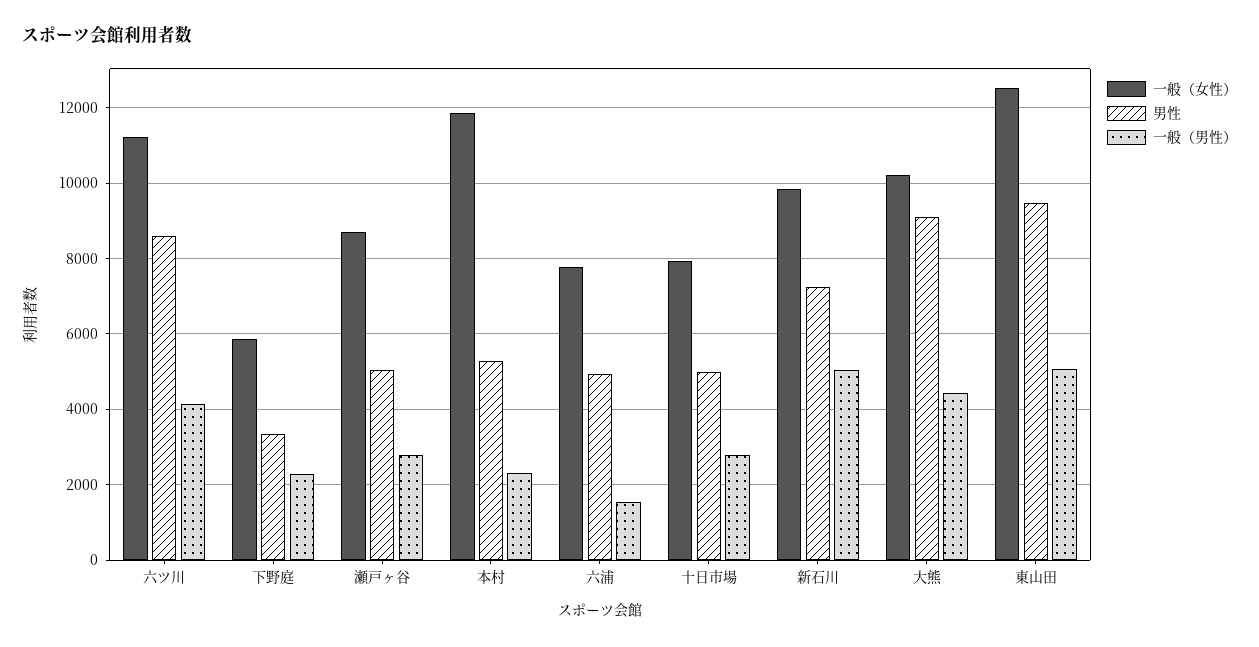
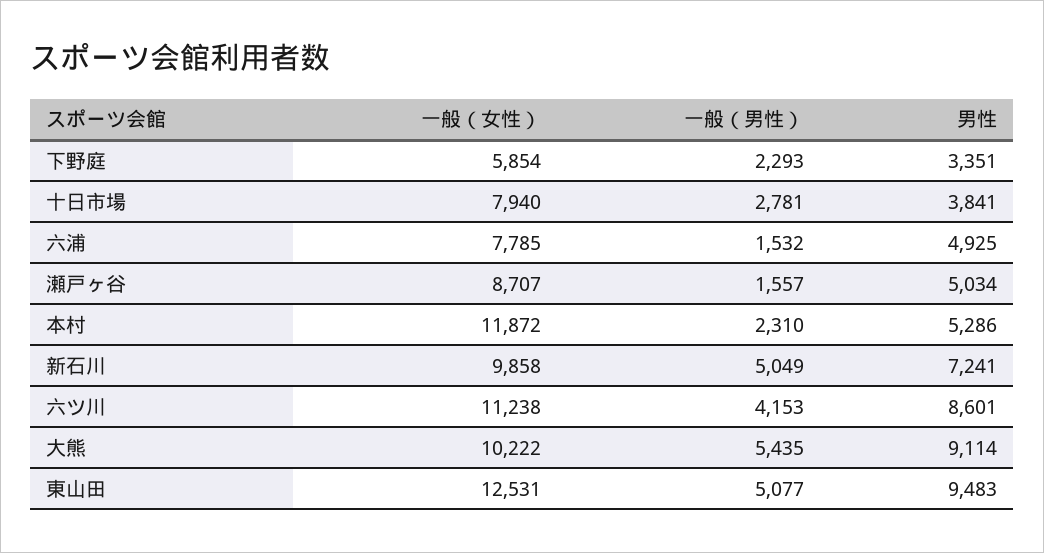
一般（男性）, 瀬戸ヶ谷: 2800 -> 1557
男性, 十日市場: 5000 -> 3841
一般（男性）, 大熊: 4400 -> 5435

